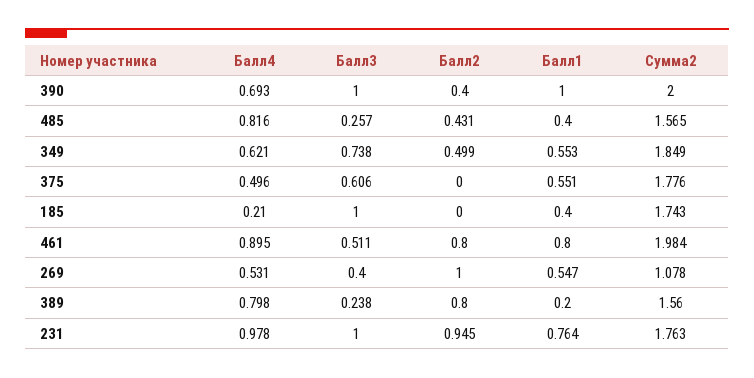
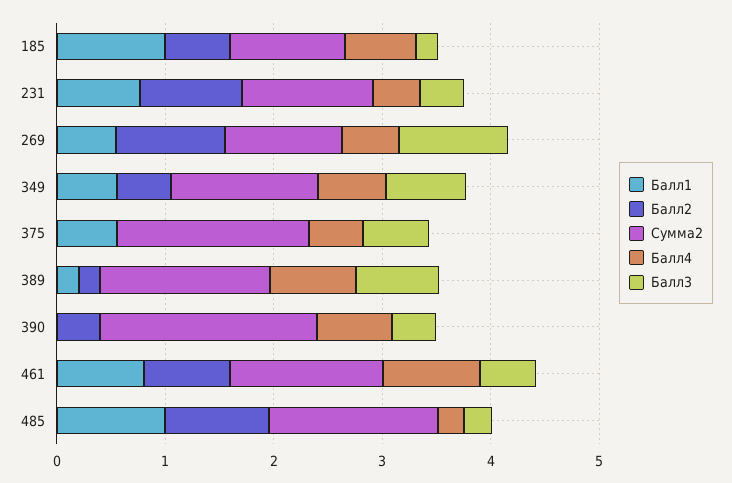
Балл3, 390: 1 -> 0.4
Балл1, 390: 1 -> 0
Балл4, 485: 0.816 -> 0.2
Балл2, 485: 0.431 -> 1
Балл1, 485: 0.4 -> 1
Сумма2, 349: 1.849 -> 1.4
Балл4, 185: 0.21 -> 0.6
Балл3, 185: 1 -> 0.2
Балл2, 185: 0 -> 0.6
Балл1, 185: 0.4 -> 1
Сумма2, 185: 1.743 -> 1
Сумма2, 461: 1.984 -> 1.4
Балл3, 269: 0.4 -> 1
Балл3, 389: 0.238 -> 0.8
Балл2, 389: 0.8 -> 0.2
Балл4, 231: 0.978 -> 0.4
Балл3, 231: 1 -> 0.4
Сумма2, 231: 1.763 -> 1.2

